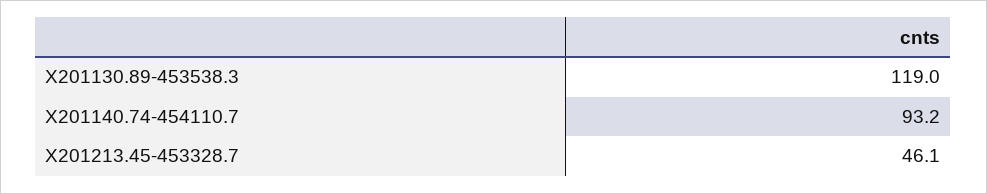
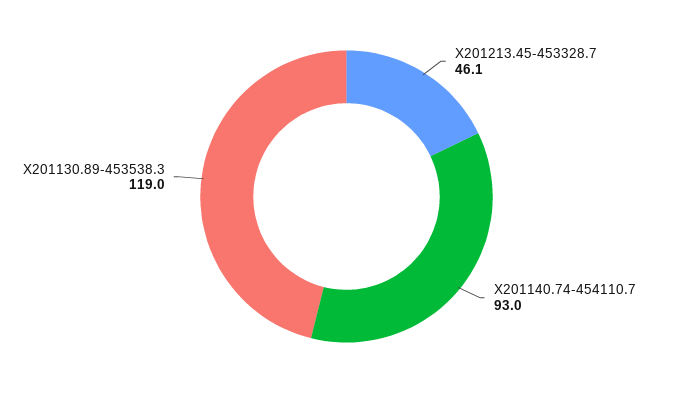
X201140.74-454110.7: 93.2 -> 93

